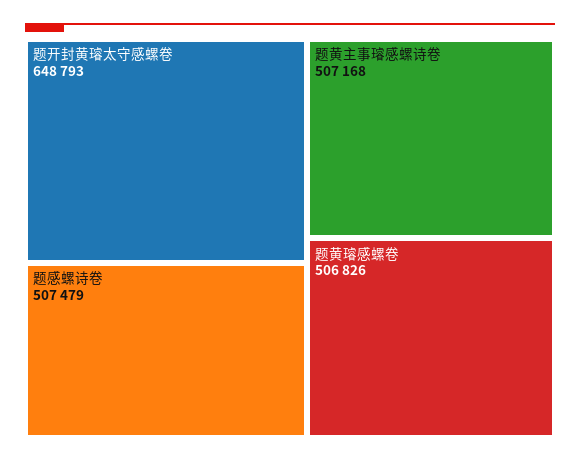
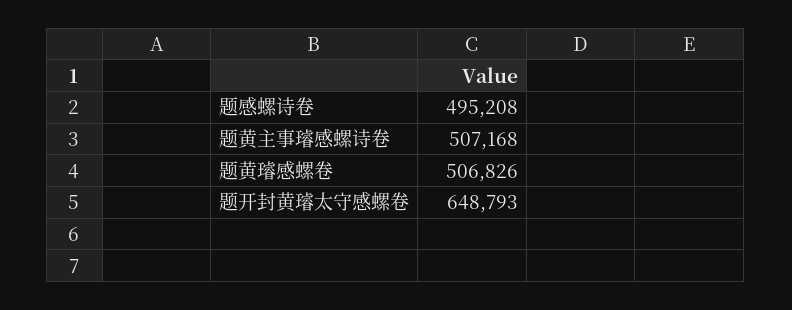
题感螺诗卷: 507479 -> 495208

